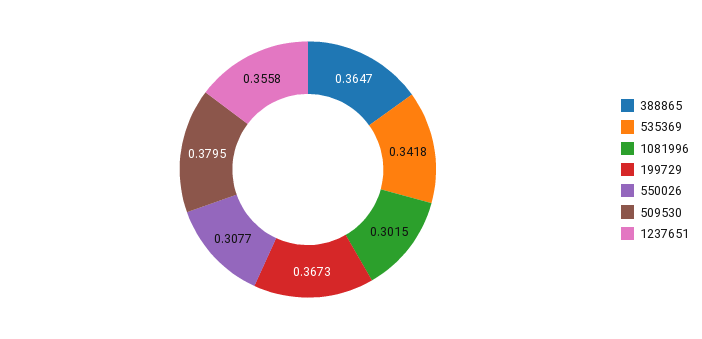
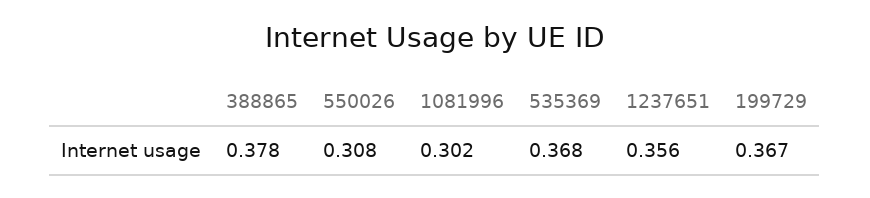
388865: 0.3647 -> 0.378
535369: 0.3418 -> 0.368
509530: 0.3795 -> none

